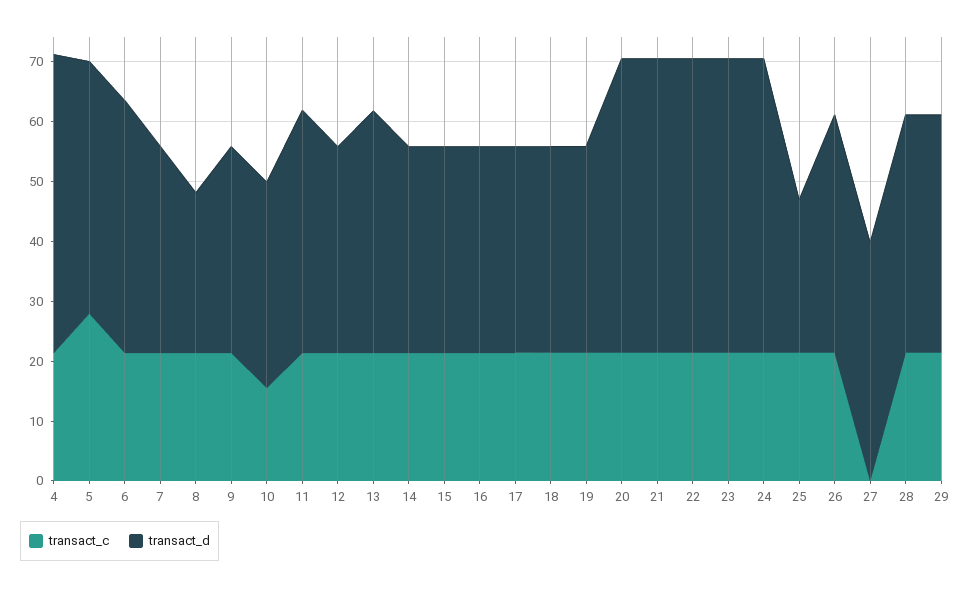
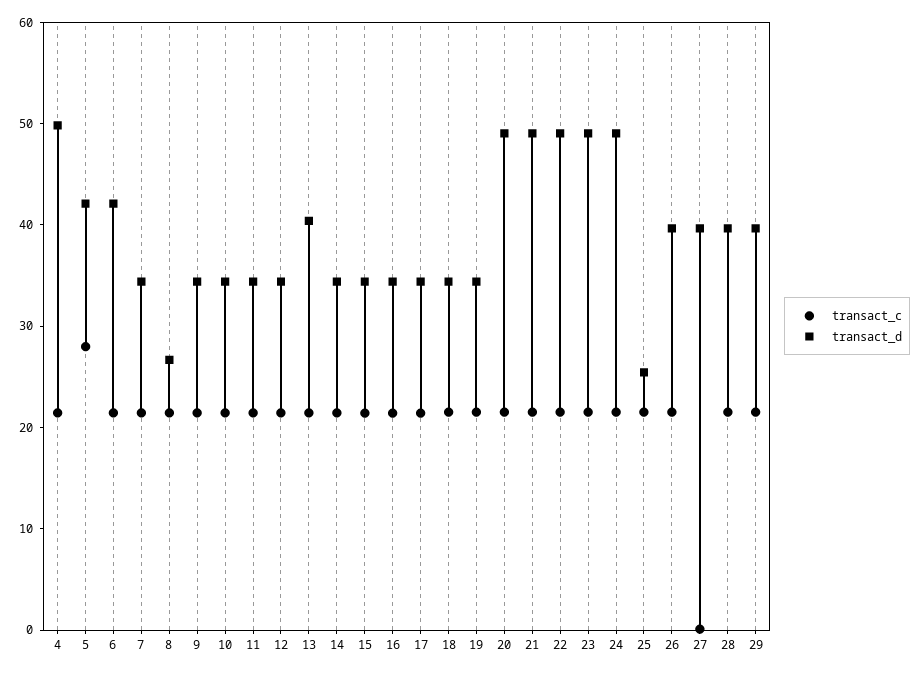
transact_c, 10: 16 -> 22
transact_d, 11: 40 -> 34

